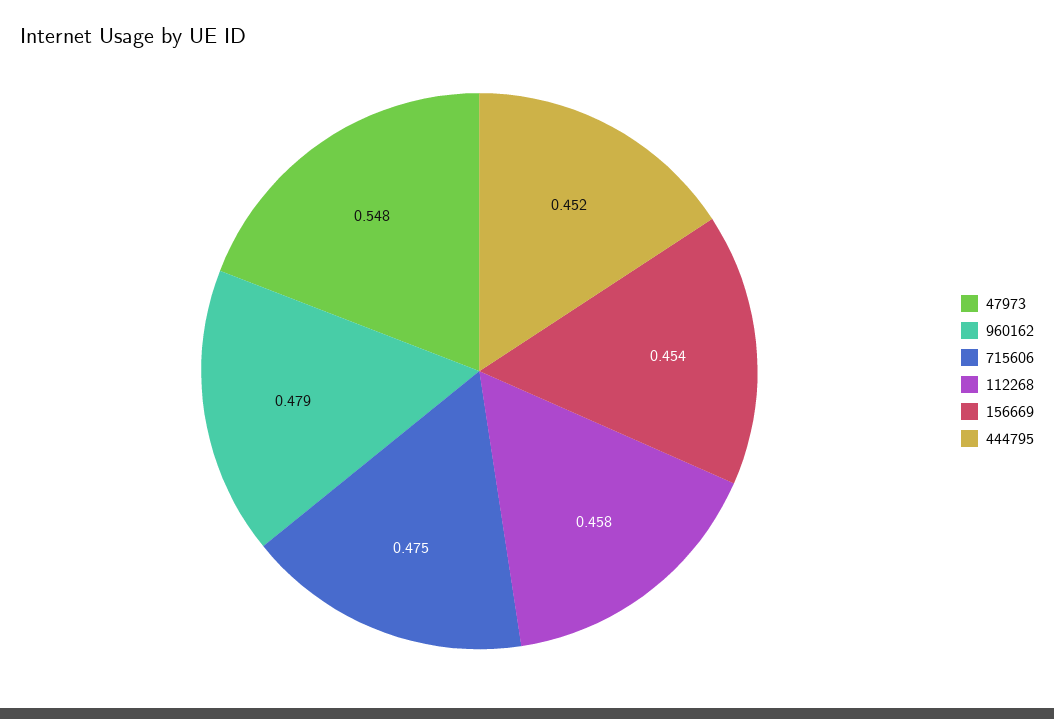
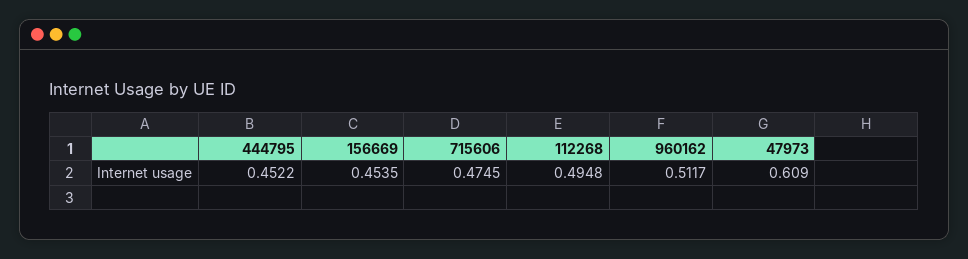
47973: 0.548 -> 0.609
960162: 0.479 -> 0.5117
112268: 0.458 -> 0.4948

